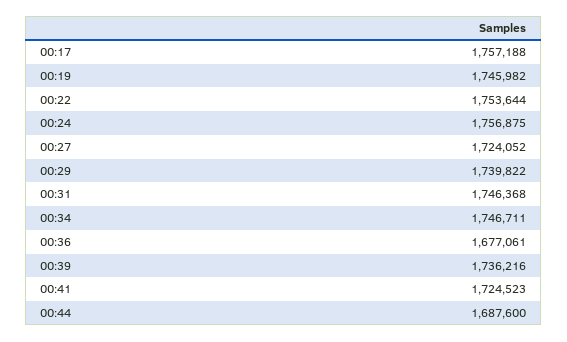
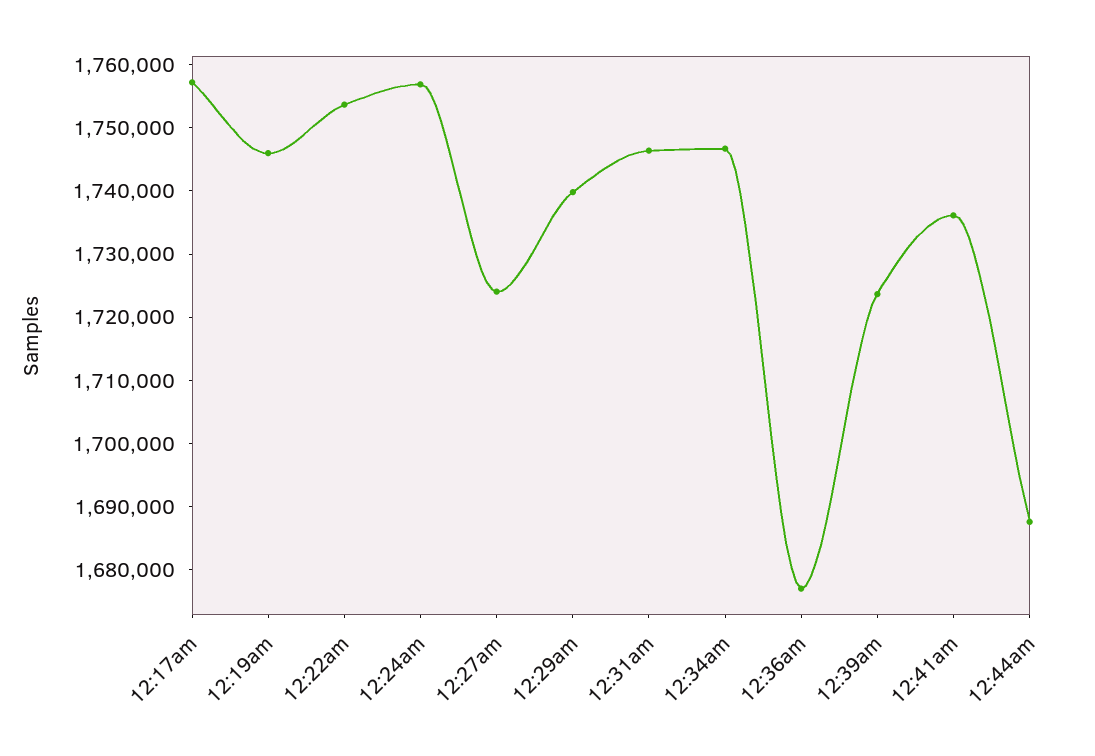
00:39: 1736216 -> 1724000
00:41: 1724523 -> 1736000

